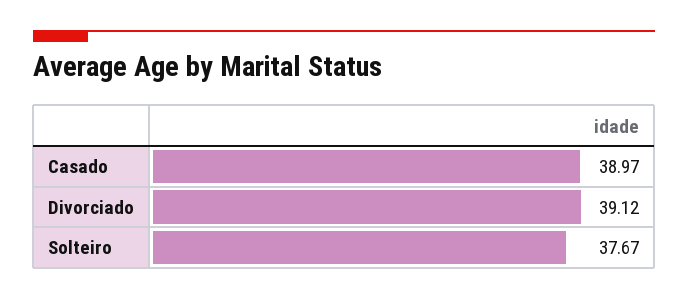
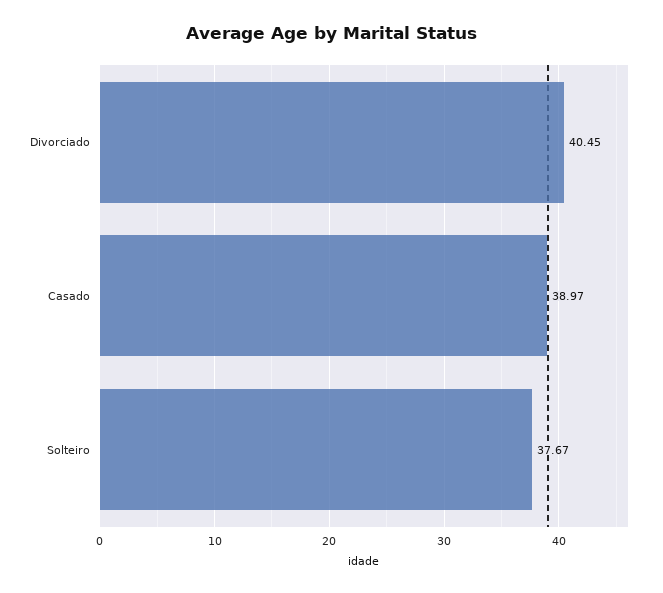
Divorciado: 39.12 -> 40.45

